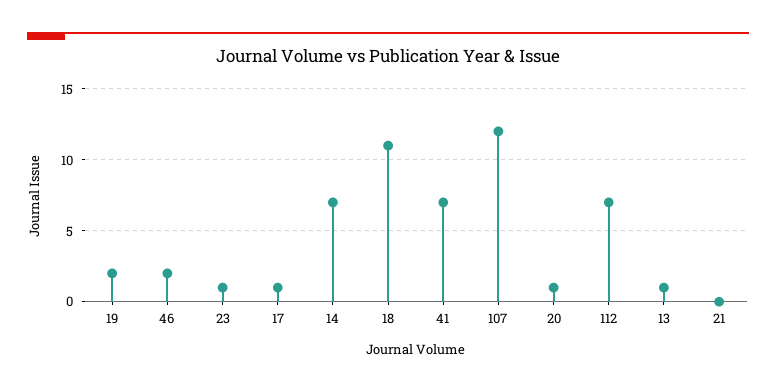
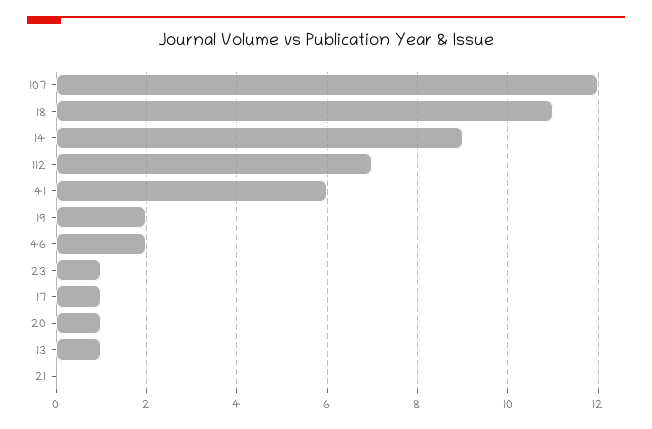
14: 7 -> 9
41: 7 -> 6

